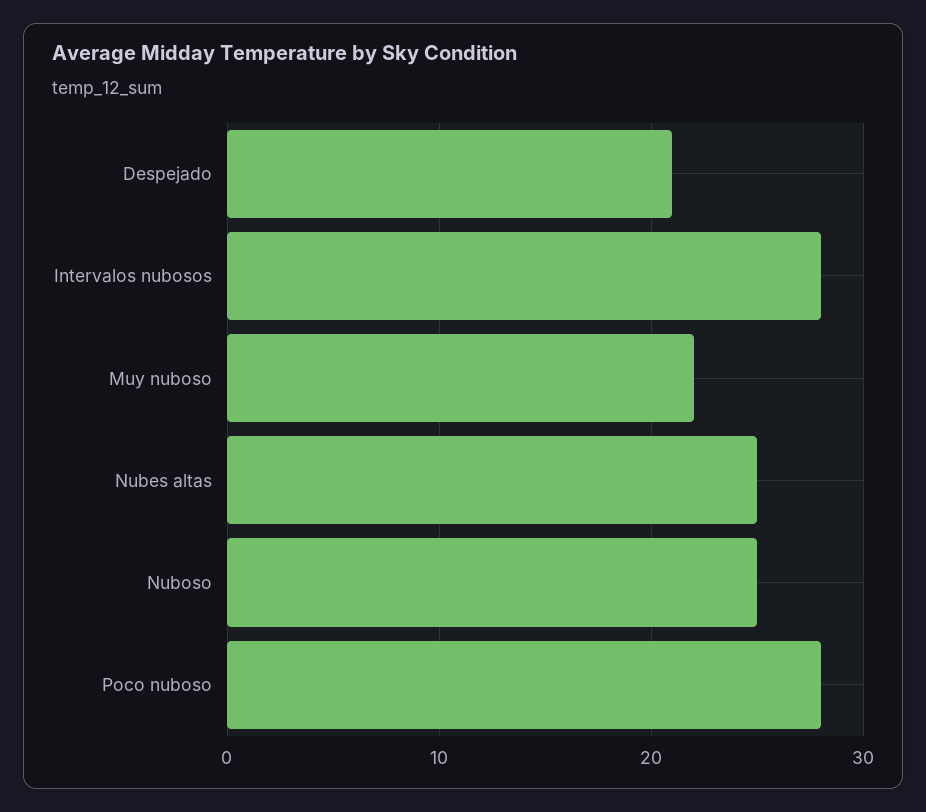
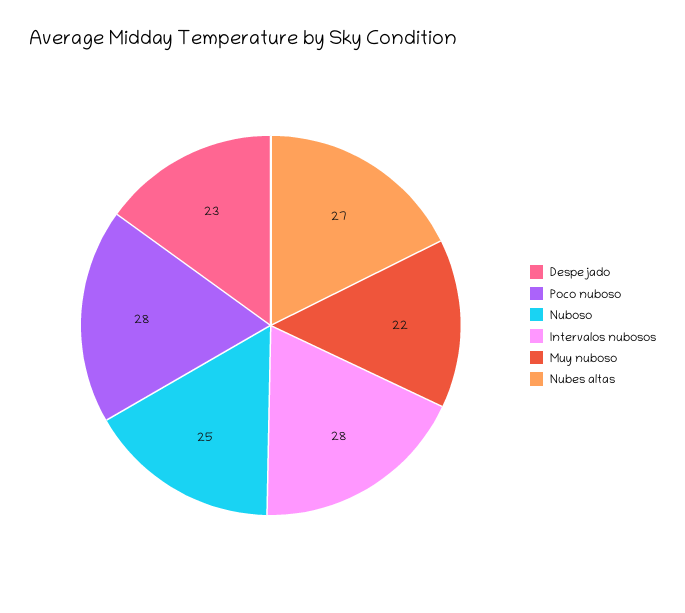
Despejado: 21 -> 23
Nubes altas: 25 -> 27

